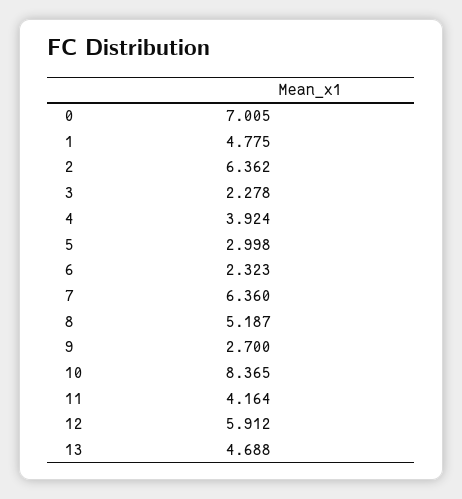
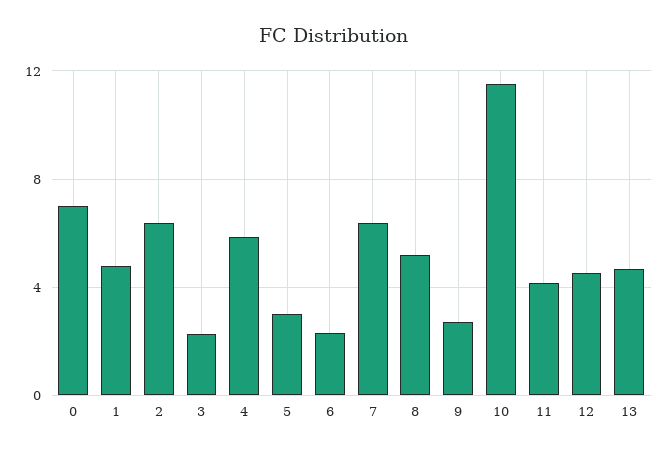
4: 3.924 -> 6
10: 8.365 -> 11.5
12: 5.912 -> 4.5

